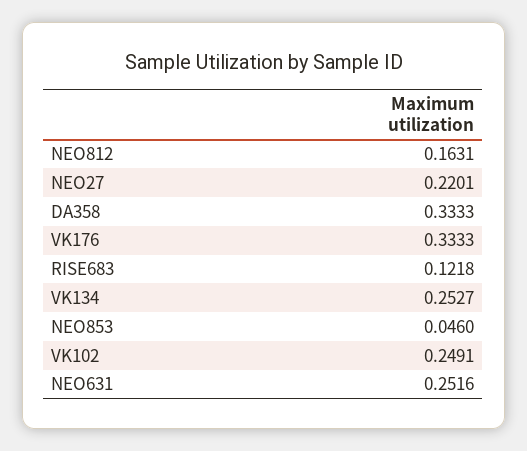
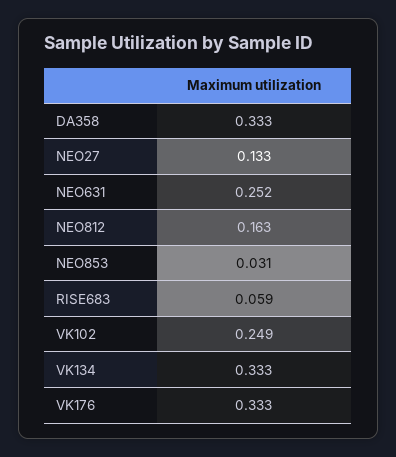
NEO27: 0.2201 -> 0.133
RISE683: 0.1218 -> 0.059
VK134: 0.2527 -> 0.333
NEO853: 0.046 -> 0.031

